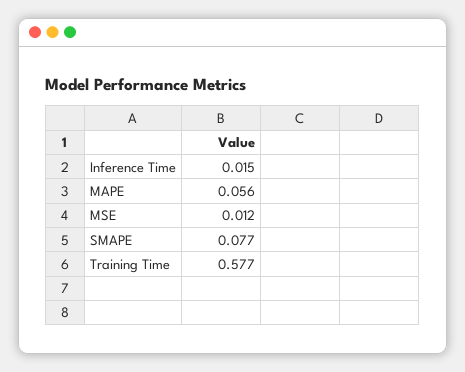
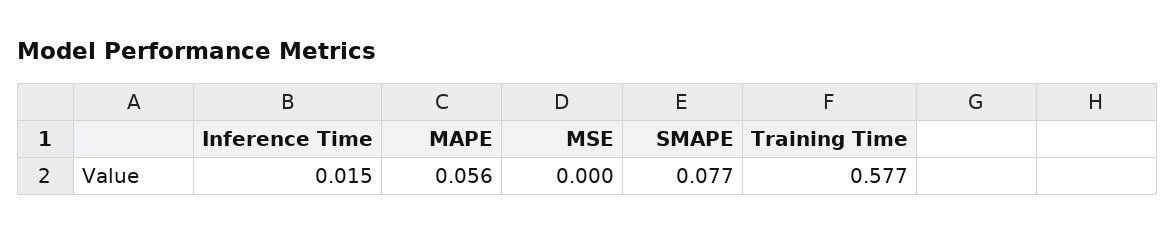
MSE: 0.012 -> 0

